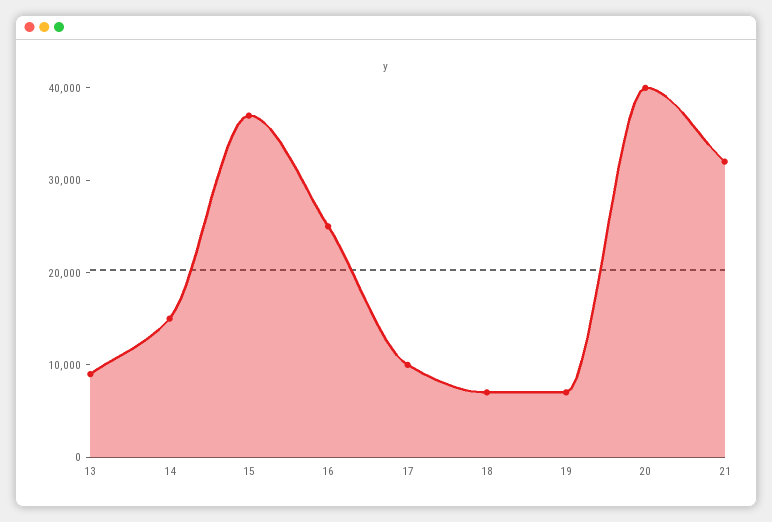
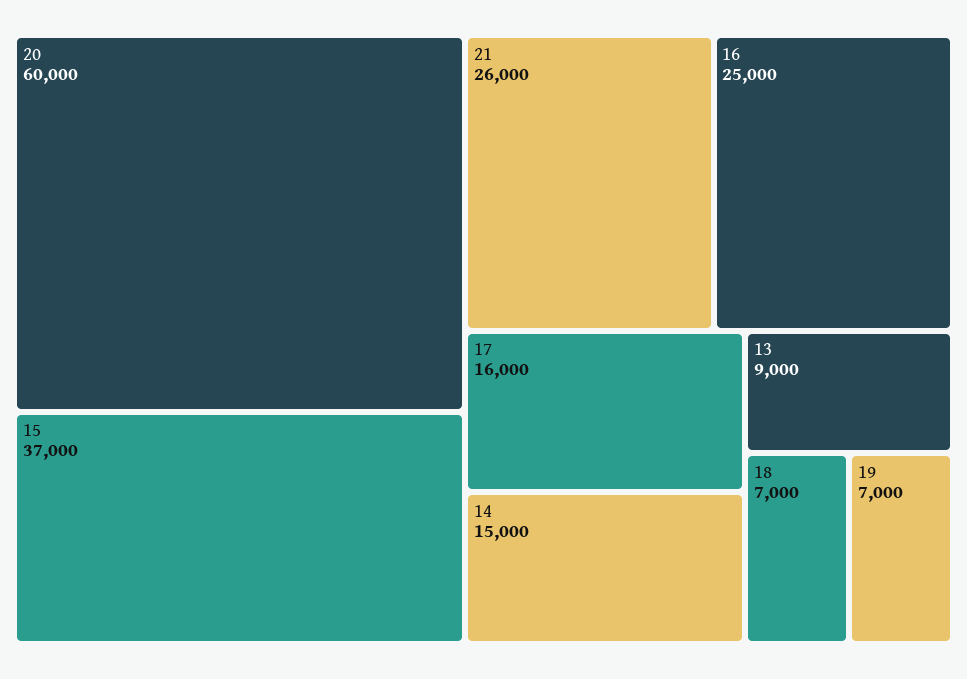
17: 10000 -> 16000
20: 40000 -> 60000
21: 32000 -> 26000

